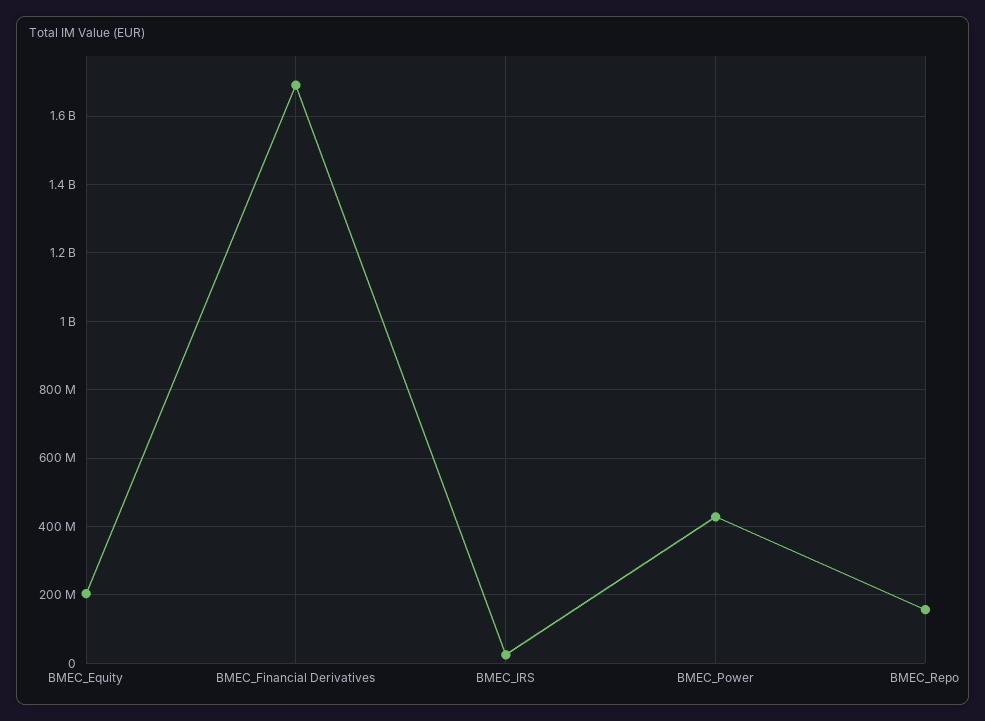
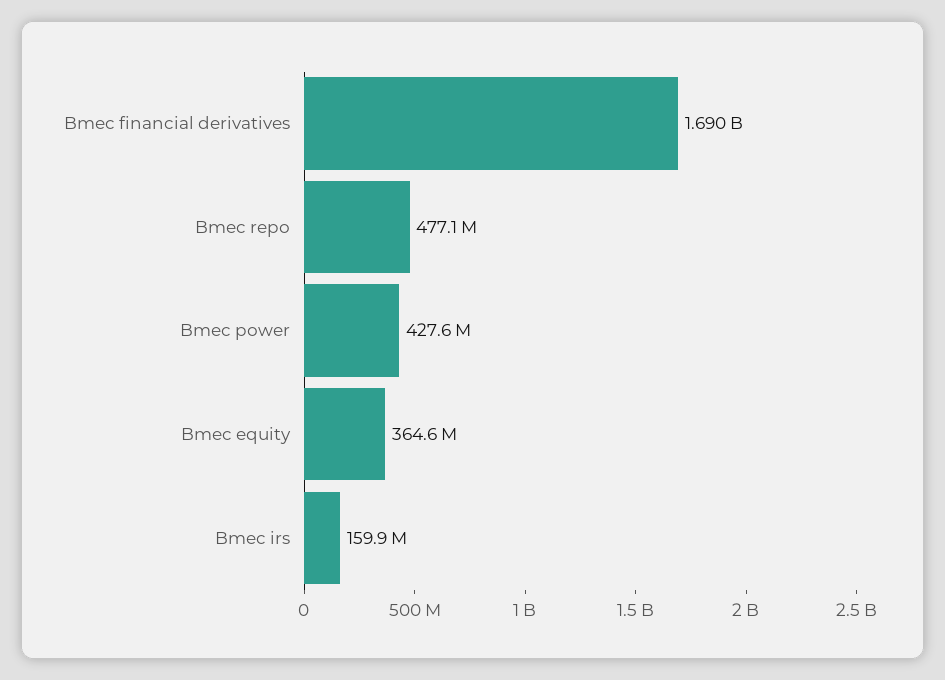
BMEC_Equity: 200000000 -> 364600000
BMEC_IRS: 20000000 -> 159900000
BMEC_Repo: 160000000 -> 477100000

